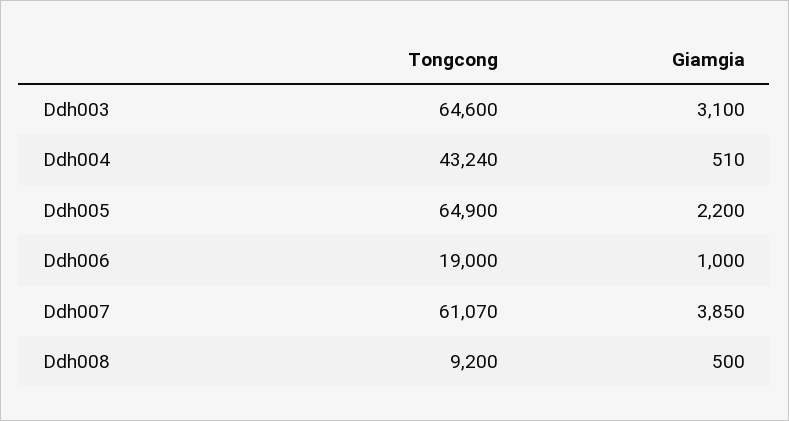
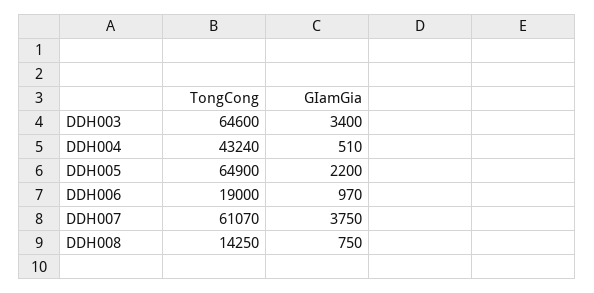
Giamgia, Ddh003: 3100 -> 3400
Giamgia, Ddh006: 1000 -> 970
Giamgia, Ddh007: 3850 -> 3750
Tongcong, Ddh008: 9200 -> 14250
Giamgia, Ddh008: 500 -> 750

